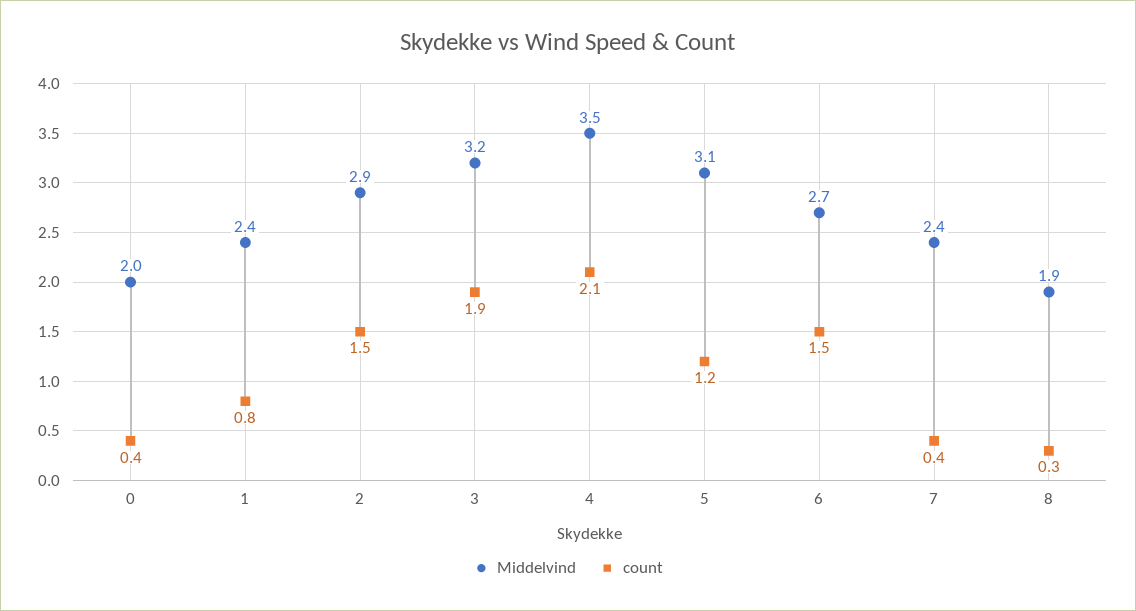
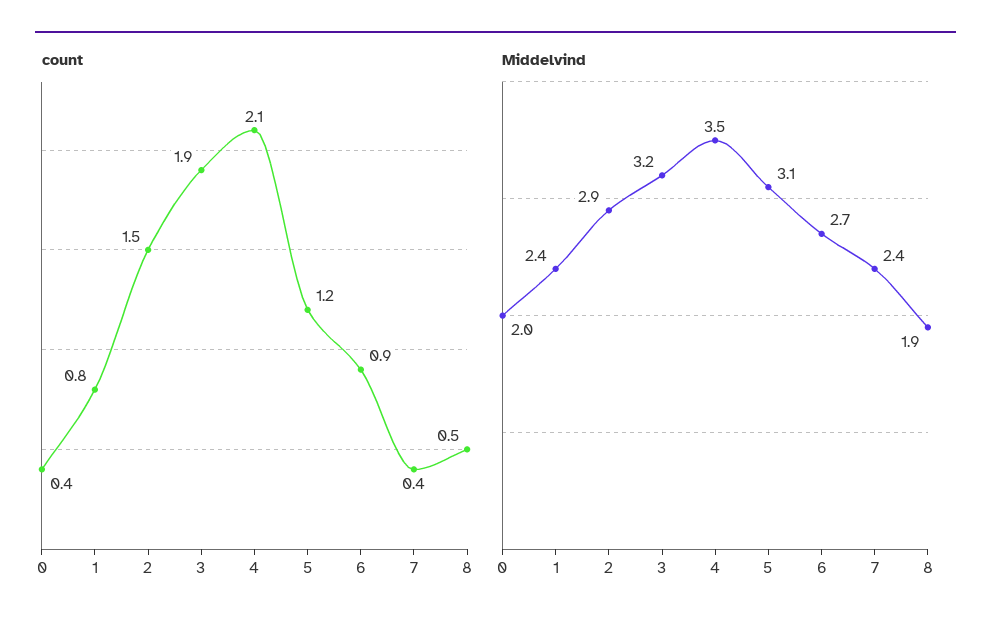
count, 6: 1.5 -> 0.9
count, 8: 0.3 -> 0.5

